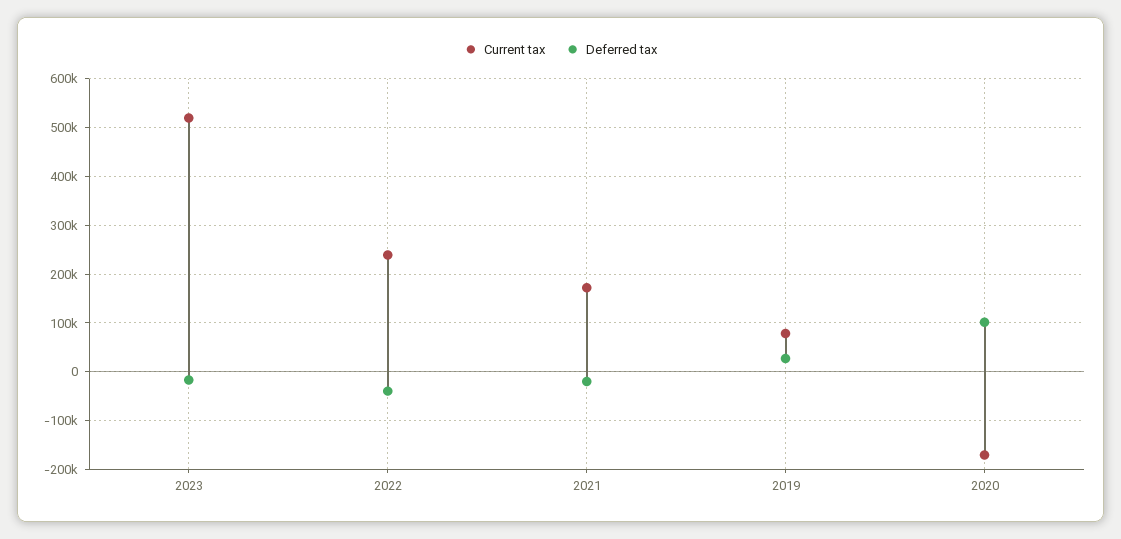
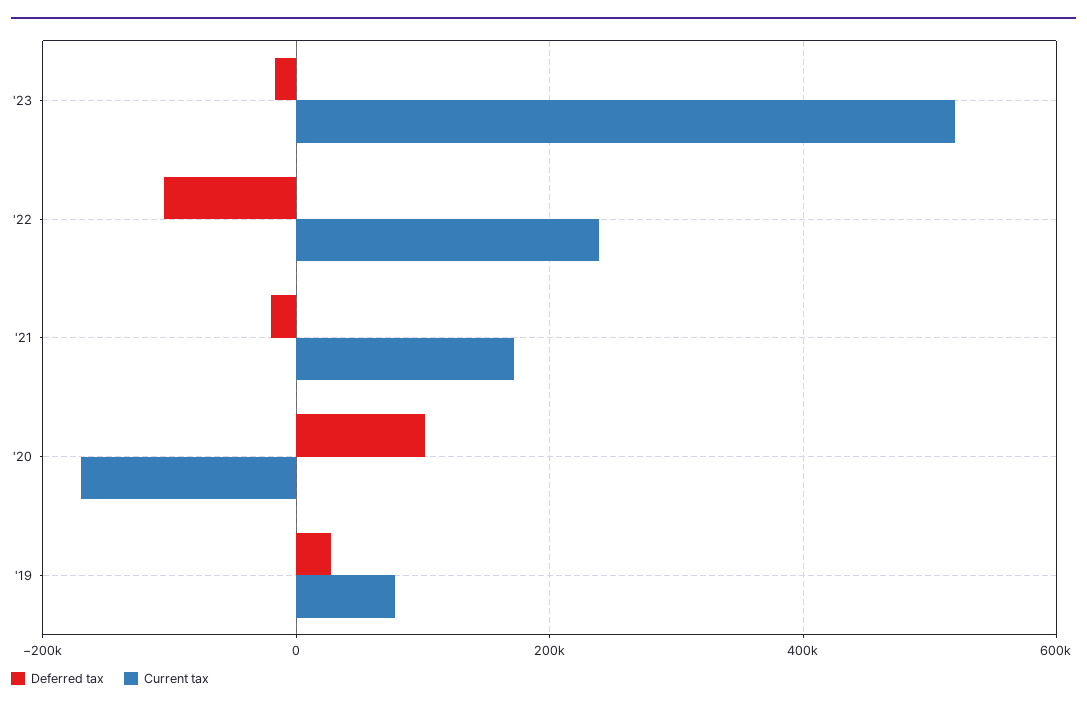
Deferred tax, 2022: -40000 -> -100000

